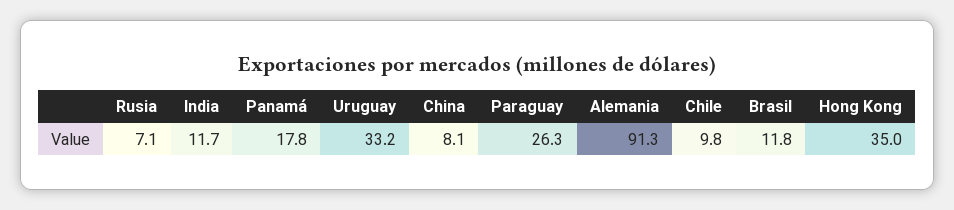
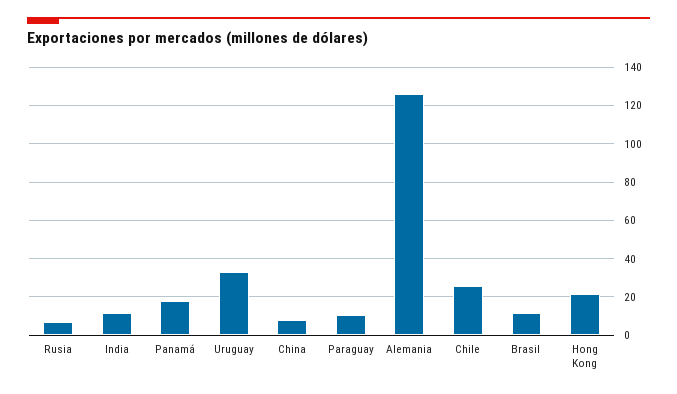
Paraguay: 26.3 -> 10
Alemania: 91.3 -> 125
Chile: 9.8 -> 25
Hong Kong: 35 -> 20

